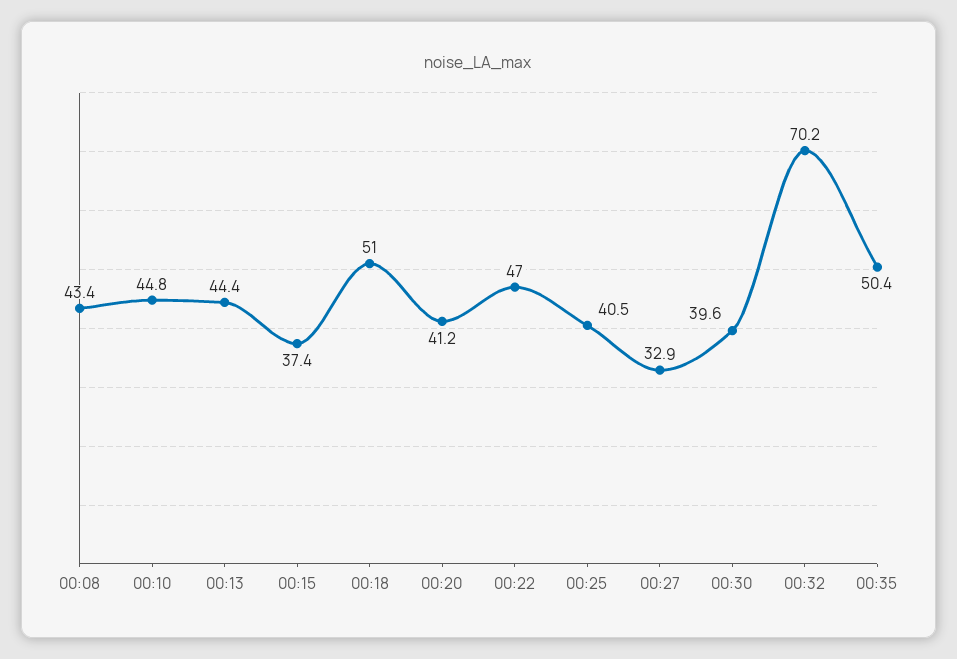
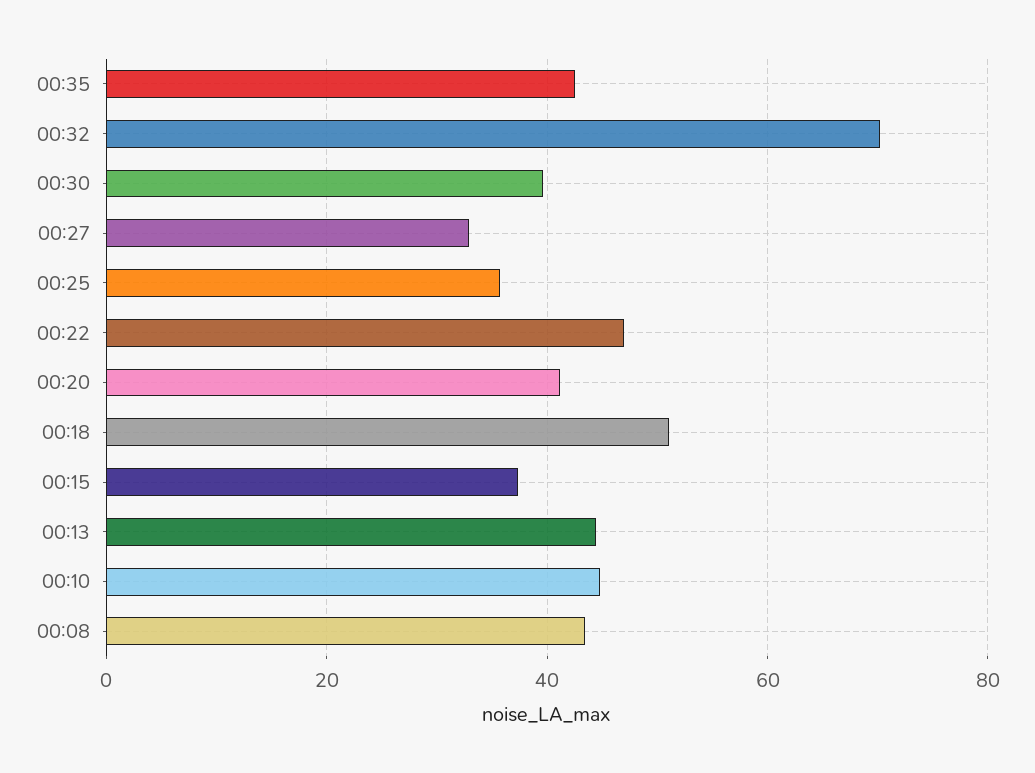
00:25: 40.5 -> 36
00:35: 50.4 -> 42

